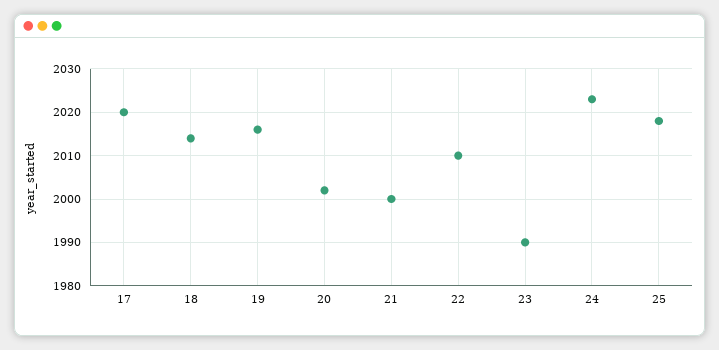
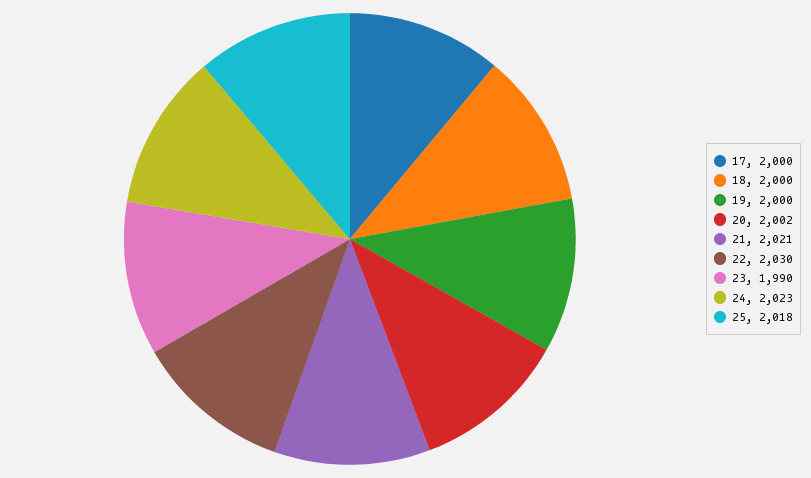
17: 2020 -> 2000
18: 2015 -> 2000
19: 2015 -> 2000
21: 2000 -> 2021
22: 2010 -> 2030

